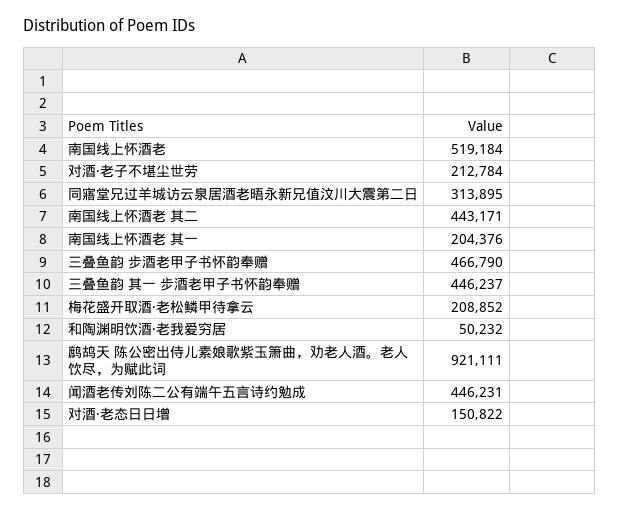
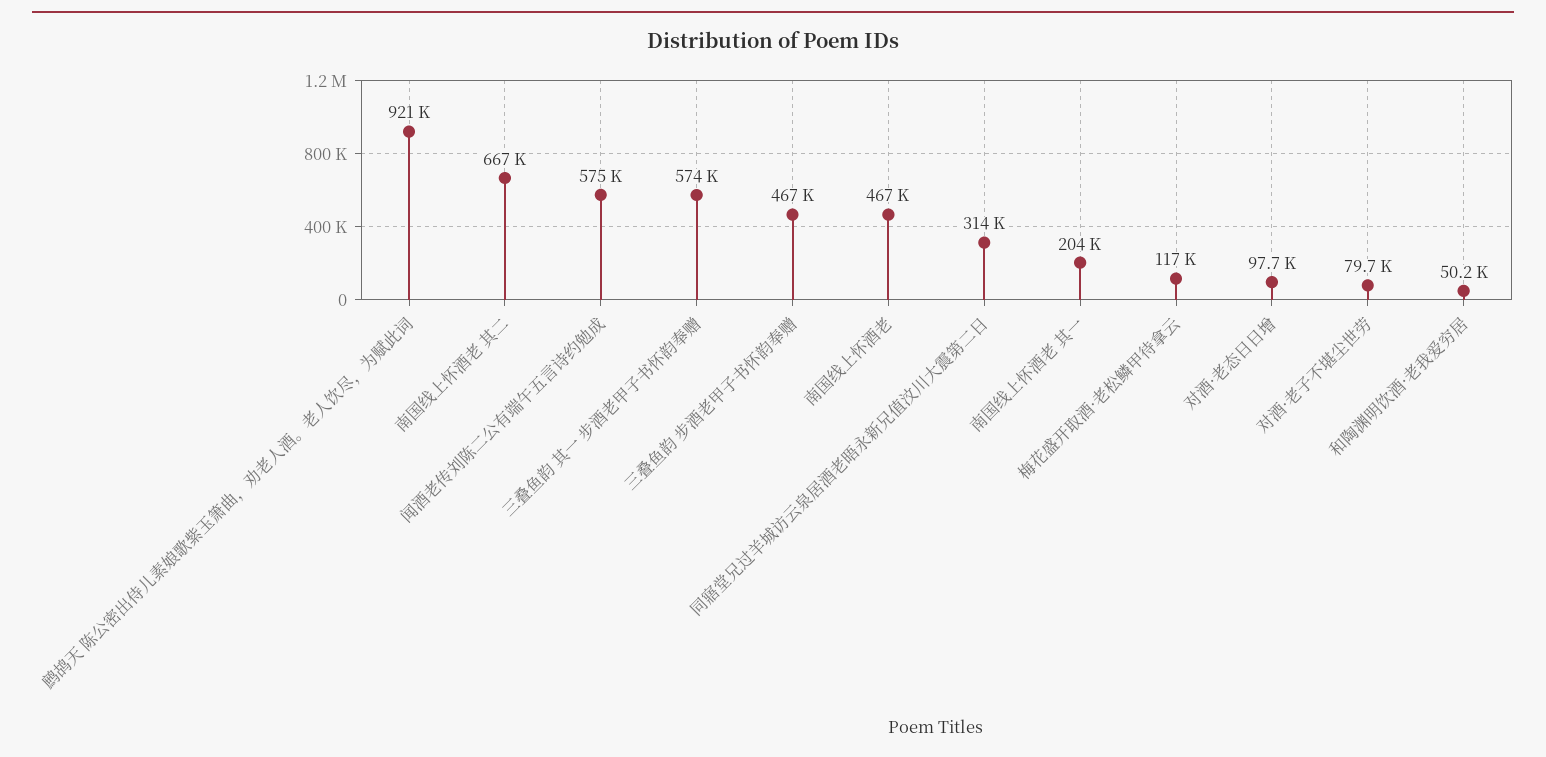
南国线上怀酒老: 519184 -> 467000
对酒·老子不堪尘世劳: 212784 -> 79700
南国线上怀酒老 其二: 443171 -> 667000
三叠鱼韵 其一 步酒老甲子书怀韵奉赠: 446237 -> 574000
梅花盛开取酒·老松鳞甲待拿云: 208852 -> 117000
闻酒老传刘陈二公有端午五言诗约勉成: 446231 -> 575000
对酒·老态日日增: 150822 -> 97700

